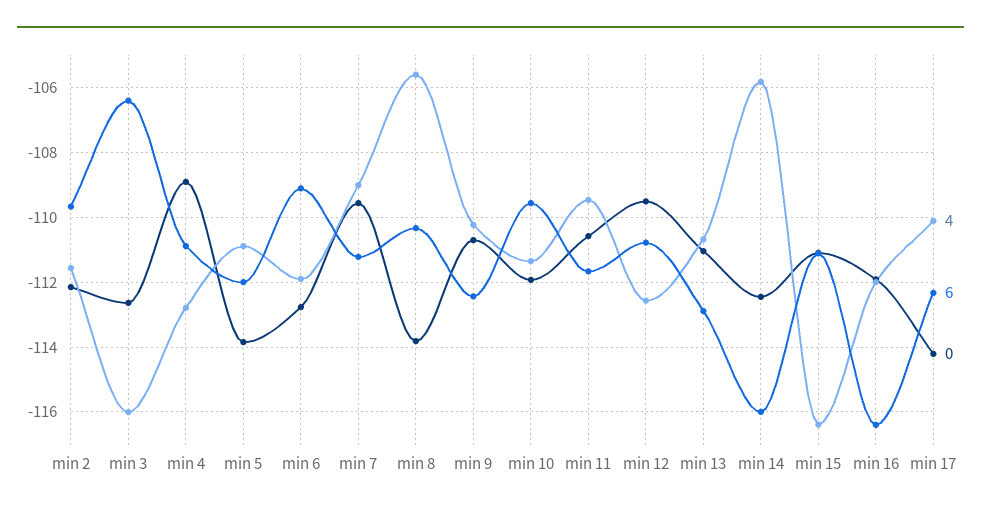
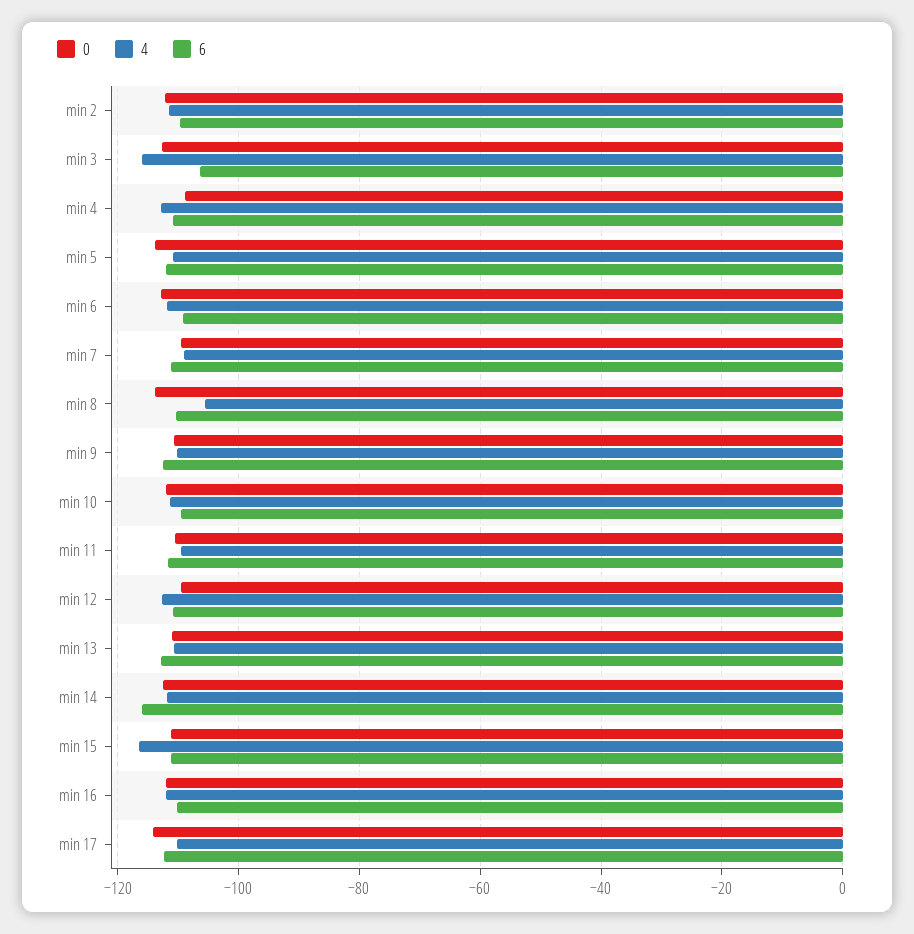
4, min 14: -105.8 -> -112
6, min 16: -116.4 -> -110

